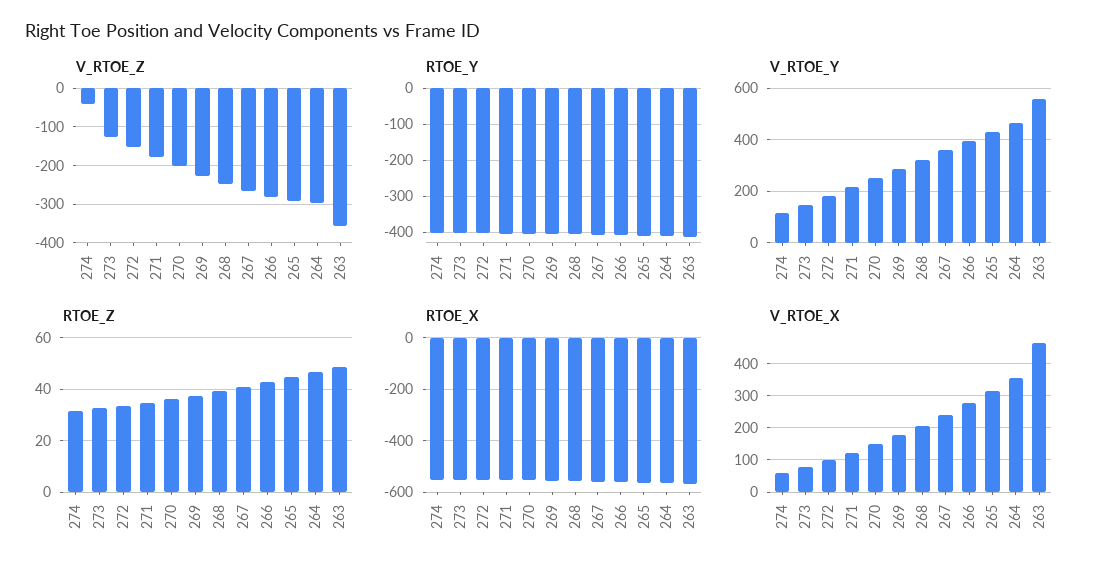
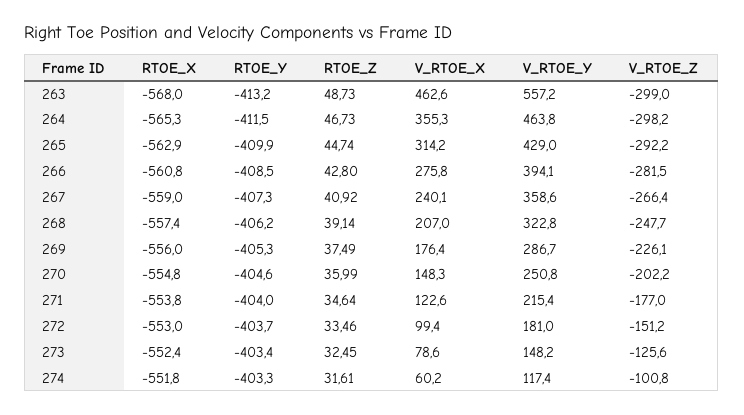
V_RTOE_Z, 274: -40 -> -100.8
V_RTOE_Z, 263: -360 -> -299

